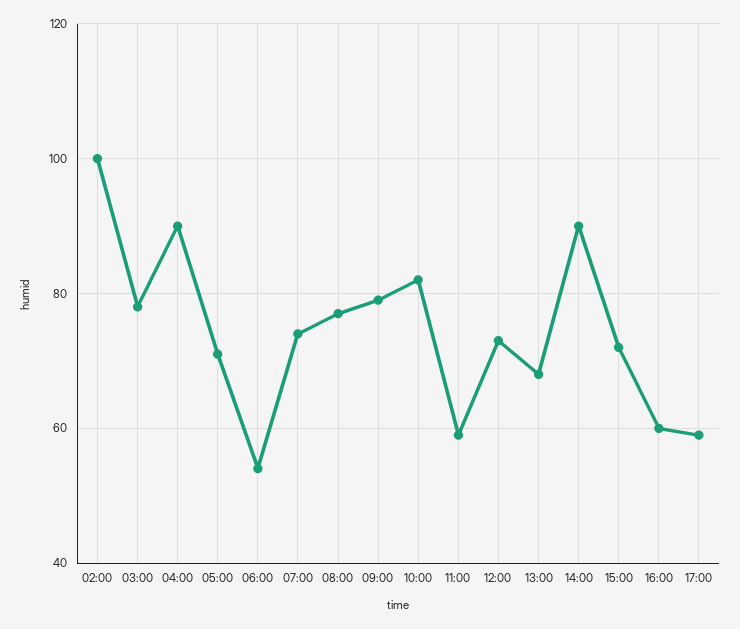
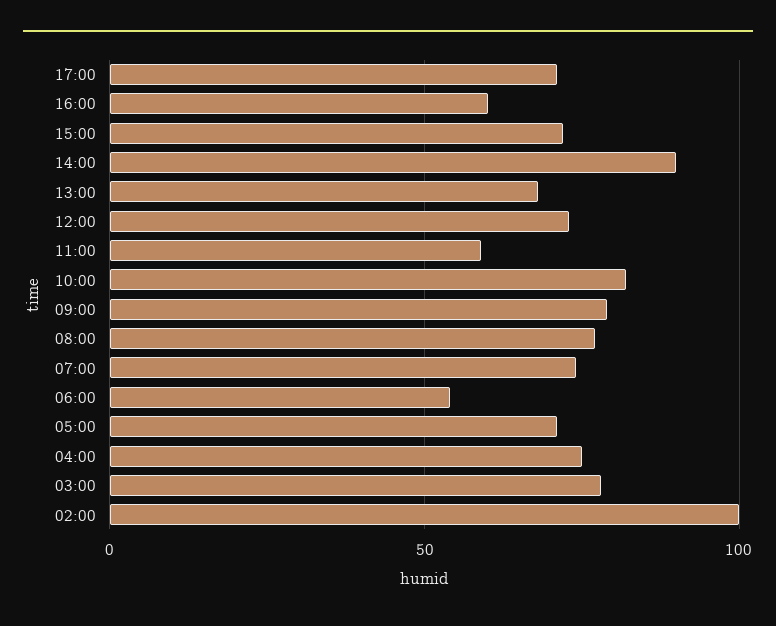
04:00: 90 -> 75
17:00: 60 -> 70

